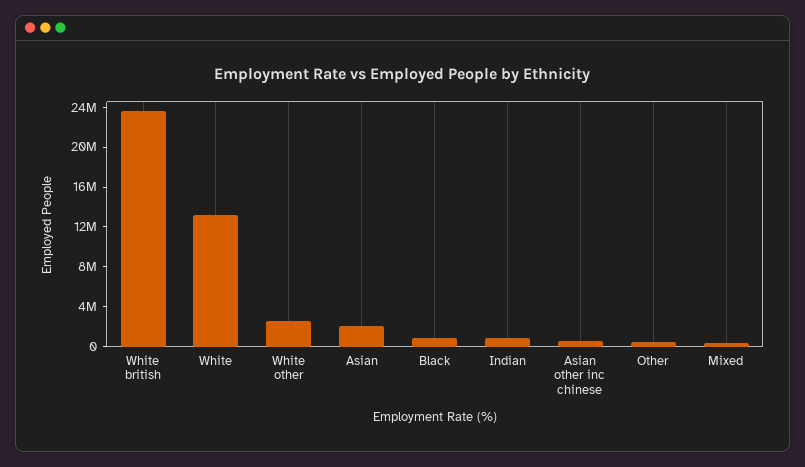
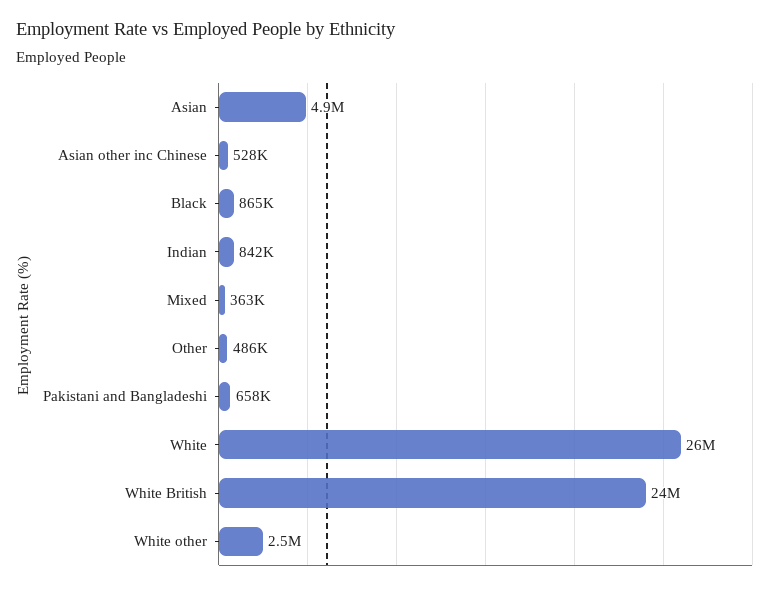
White: 13000000 -> 26000000
Asian: 2000000 -> 4900000
Pakistani and Bangladeshi: none -> 658000

